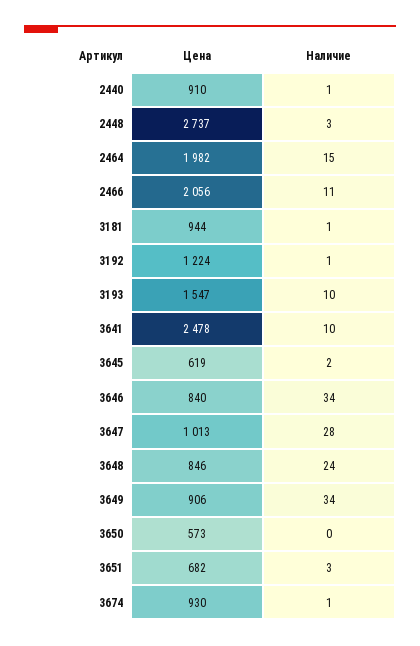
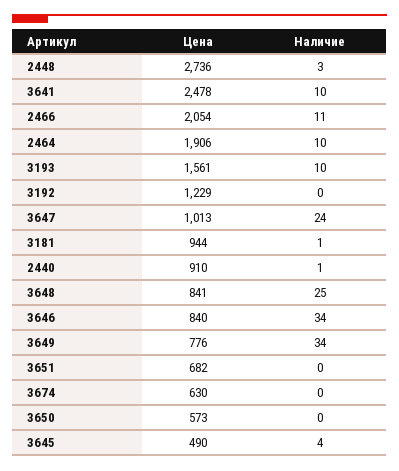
Цена, 2448: 2737 -> 2736
Цена, 2464: 1982 -> 1906
Наличие, 2464: 15 -> 10
Цена, 2466: 2056 -> 2054
Цена, 3192: 1224 -> 1229
Наличие, 3192: 1 -> 0
Цена, 3193: 1547 -> 1561
Цена, 3645: 619 -> 490
Наличие, 3645: 2 -> 4
Наличие, 3647: 28 -> 24
Цена, 3648: 846 -> 841
Наличие, 3648: 24 -> 25
Цена, 3649: 906 -> 776
Наличие, 3651: 3 -> 0
Цена, 3674: 930 -> 630
Наличие, 3674: 1 -> 0

